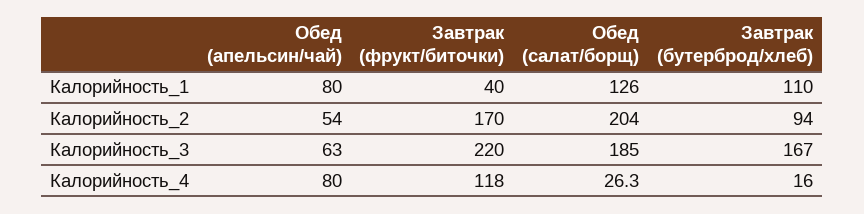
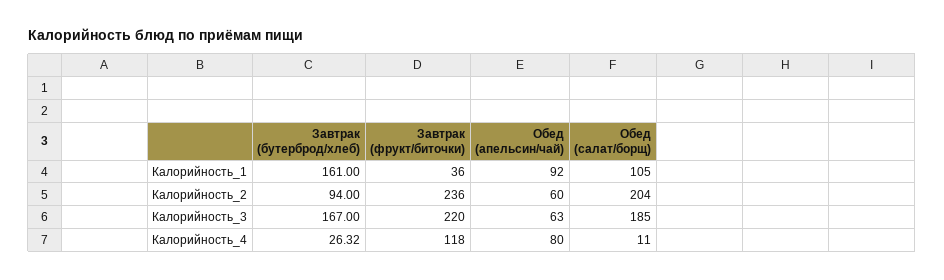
Обед (апельсин/чай), Калорийность_1: 80 -> 92
Завтрак (фрукт/биточки), Калорийность_1: 40 -> 36
Обед (салат/борщ), Калорийность_1: 126 -> 105
Завтрак (бутерброд/хлеб), Калорийность_1: 110 -> 161
Обед (апельсин/чай), Калорийность_2: 54 -> 60
Завтрак (фрукт/биточки), Калорийность_2: 170 -> 236
Обед (салат/борщ), Калорийность_4: 26.3 -> 11
Завтрак (бутерброд/хлеб), Калорийность_4: 16 -> 26.32

